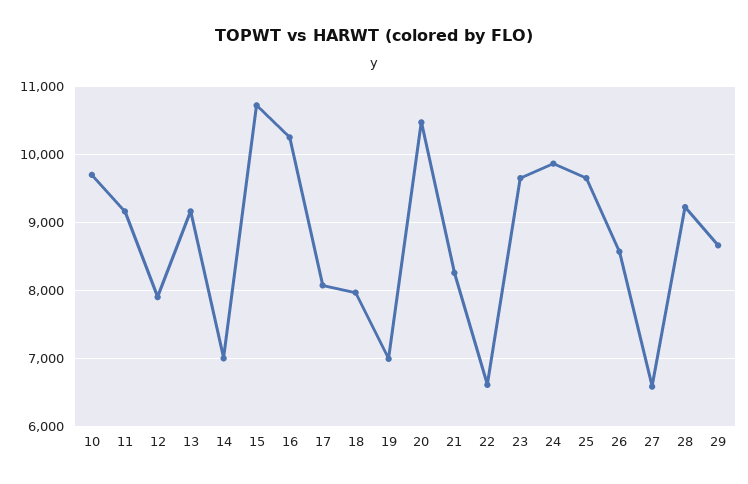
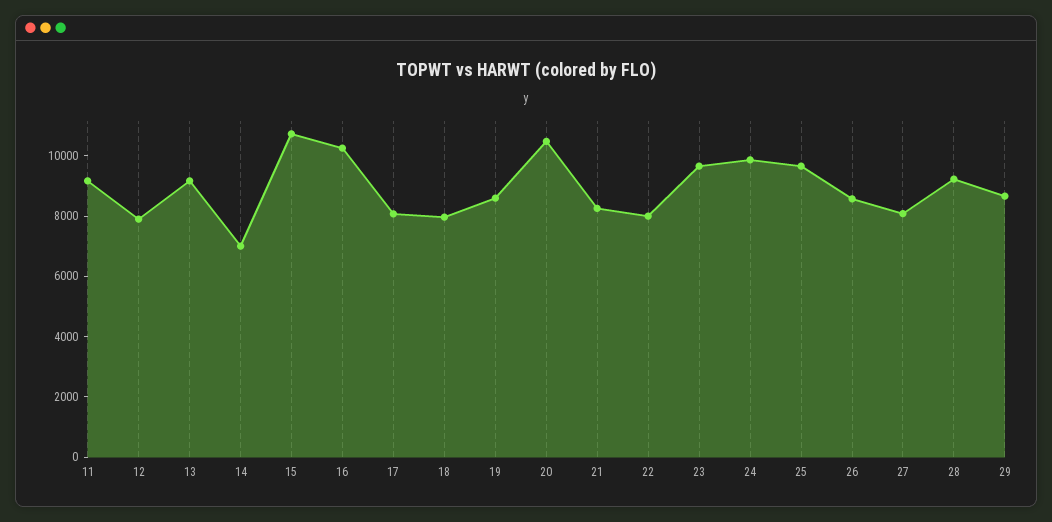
10: 9700 -> none
19: 7000 -> 8500
22: 6600 -> 8000
27: 6600 -> 8000

